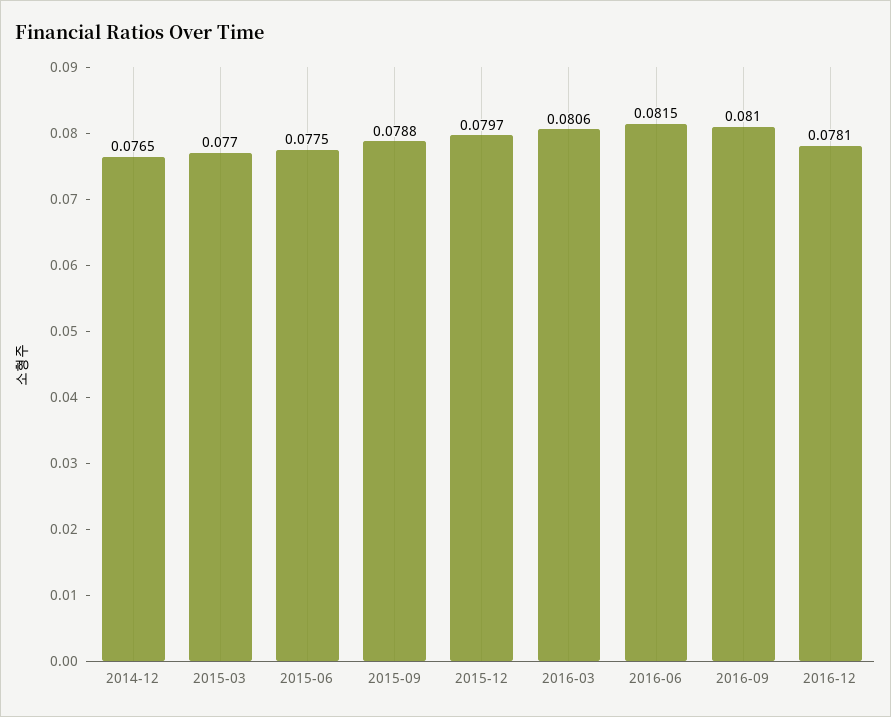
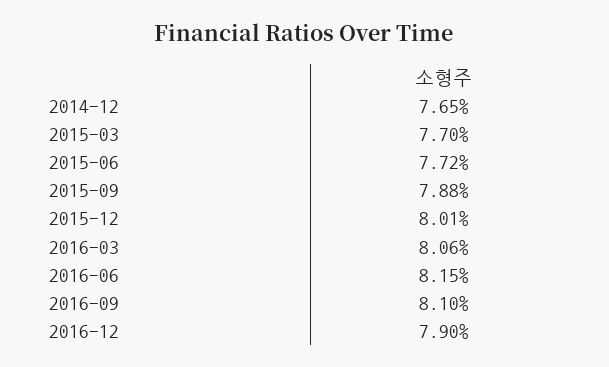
2015-06: 0.0775 -> 0.0772
2015-12: 0.0797 -> 0.0801
2016-12: 0.0781 -> 0.079

